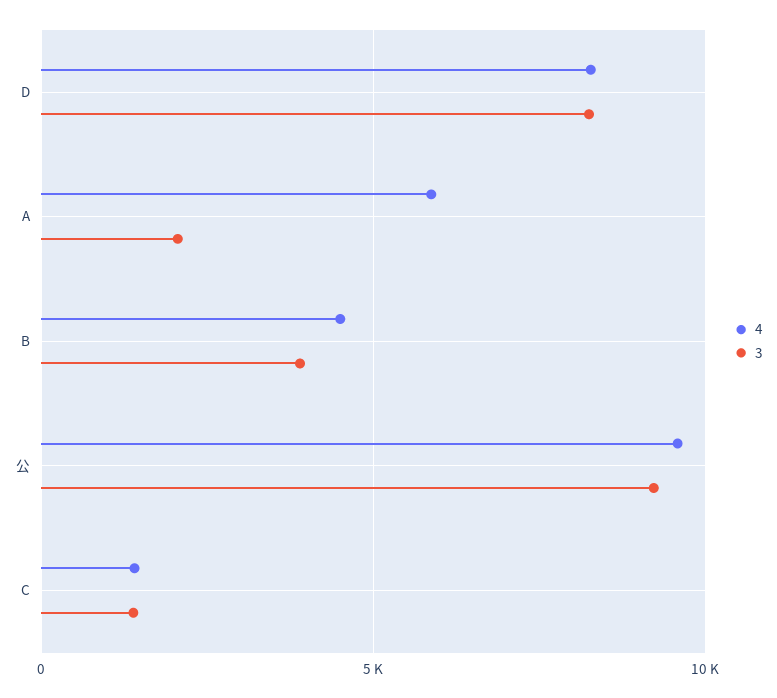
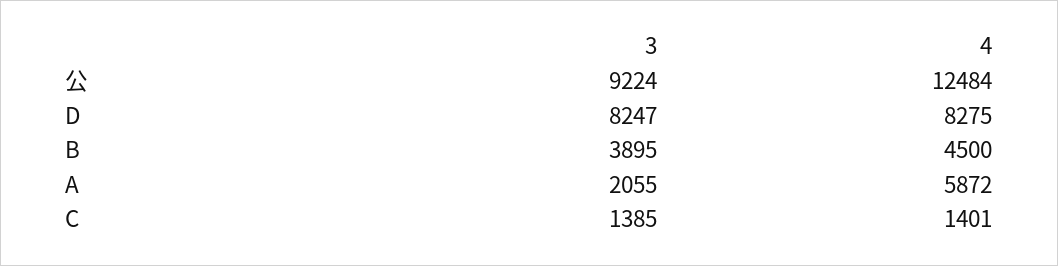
4, 公: 9500 -> 12484

